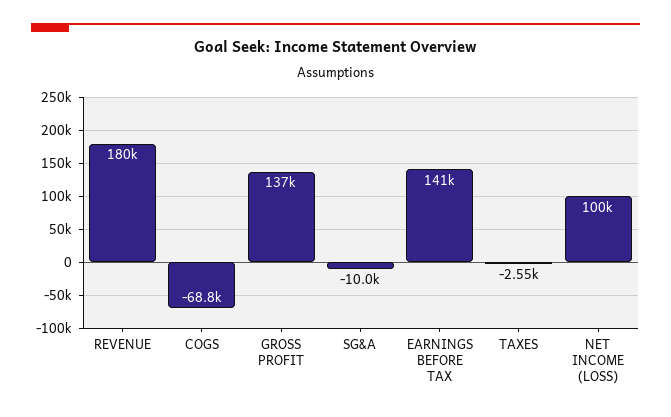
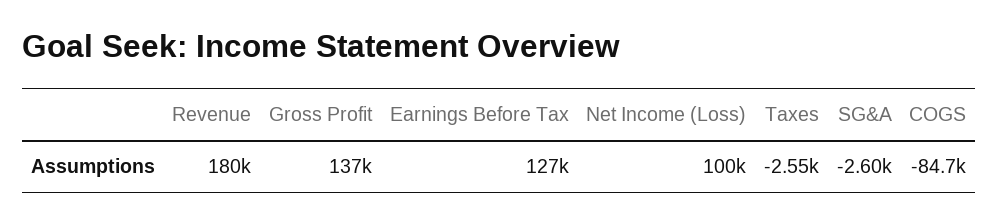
COGS: -68800 -> -84700
SG&A: -10000 -> -2600
EARNINGS BEFORE TAX: 141000 -> 127000

